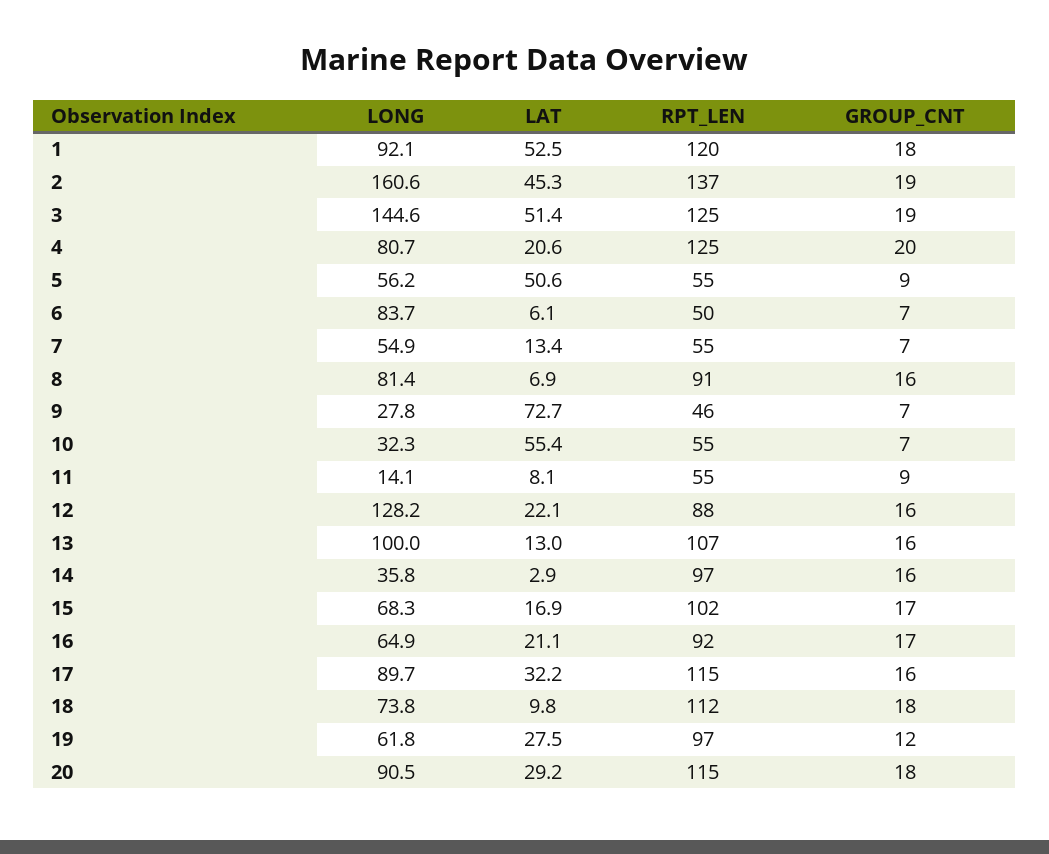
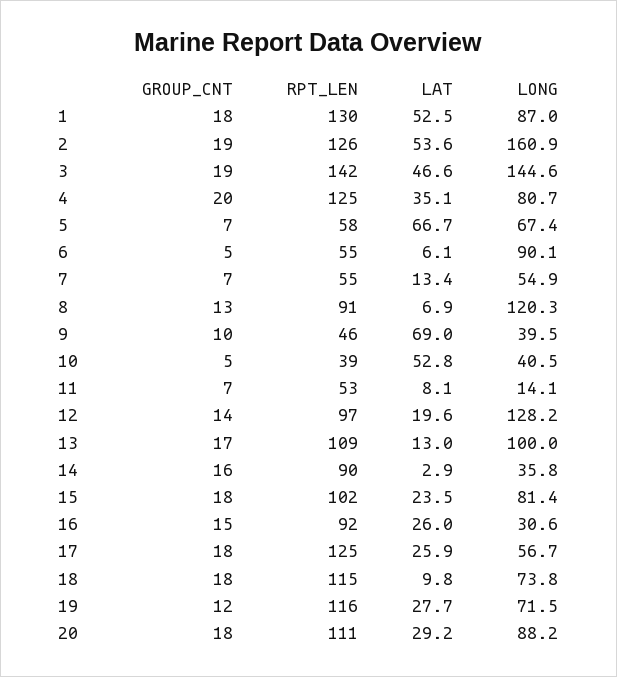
LONG, 1: 92.1 -> 87
RPT_LEN, 1: 120 -> 130
LONG, 2: 160.6 -> 160.9
LAT, 2: 45.3 -> 53.6
RPT_LEN, 2: 137 -> 126
LAT, 3: 51.4 -> 46.6
RPT_LEN, 3: 125 -> 142
LAT, 4: 20.6 -> 35.1
LONG, 5: 56.2 -> 67.4
LAT, 5: 50.6 -> 66.7
RPT_LEN, 5: 55 -> 58
GROUP_CNT, 5: 9 -> 7
LONG, 6: 83.7 -> 90.1
RPT_LEN, 6: 50 -> 55
GROUP_CNT, 6: 7 -> 5
LONG, 8: 81.4 -> 120.3
GROUP_CNT, 8: 16 -> 13
LONG, 9: 27.8 -> 39.5
LAT, 9: 72.7 -> 69
GROUP_CNT, 9: 7 -> 10
LONG, 10: 32.3 -> 40.5
LAT, 10: 55.4 -> 52.8
RPT_LEN, 10: 55 -> 39
GROUP_CNT, 10: 7 -> 5
RPT_LEN, 11: 55 -> 53
GROUP_CNT, 11: 9 -> 7
LAT, 12: 22.1 -> 19.6
RPT_LEN, 12: 88 -> 97
GROUP_CNT, 12: 16 -> 14
RPT_LEN, 13: 107 -> 109
GROUP_CNT, 13: 16 -> 17
RPT_LEN, 14: 97 -> 90
LONG, 15: 68.3 -> 81.4
LAT, 15: 16.9 -> 23.5
GROUP_CNT, 15: 17 -> 18
LONG, 16: 64.9 -> 30.6
LAT, 16: 21.1 -> 26
GROUP_CNT, 16: 17 -> 15
LONG, 17: 89.7 -> 56.7
LAT, 17: 32.2 -> 25.9
RPT_LEN, 17: 115 -> 125
GROUP_CNT, 17: 16 -> 18
RPT_LEN, 18: 112 -> 115
LONG, 19: 61.8 -> 71.5
LAT, 19: 27.5 -> 27.7
RPT_LEN, 19: 97 -> 116
LONG, 20: 90.5 -> 88.2
RPT_LEN, 20: 115 -> 111

